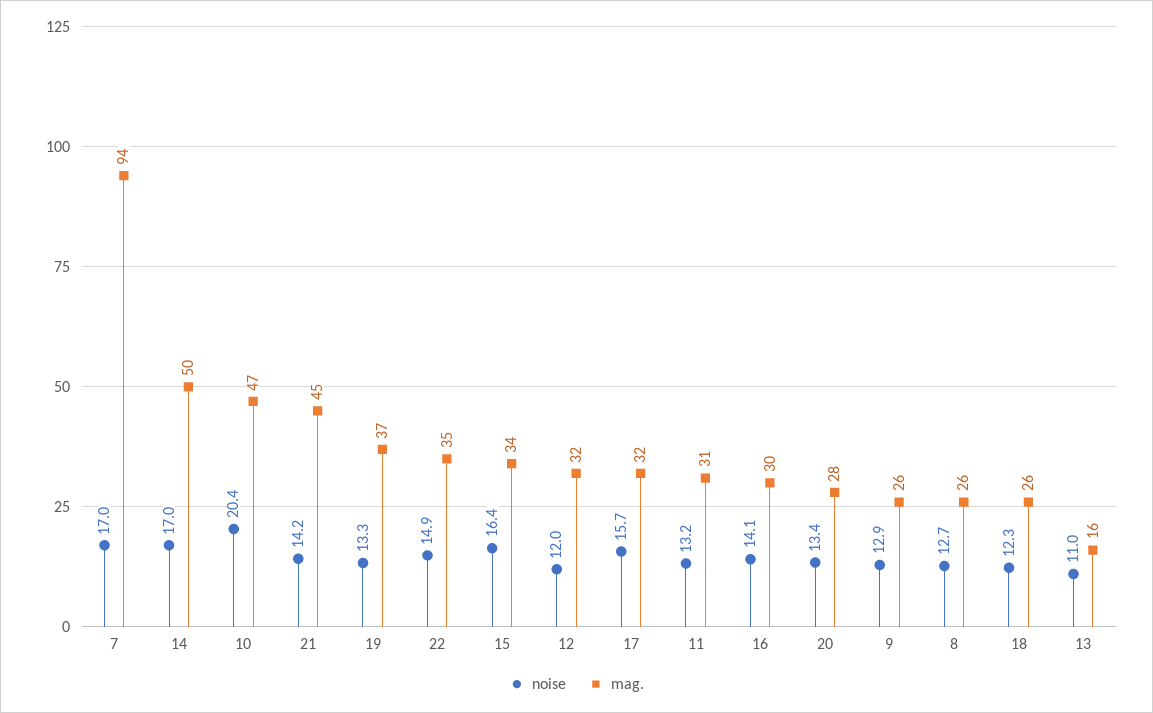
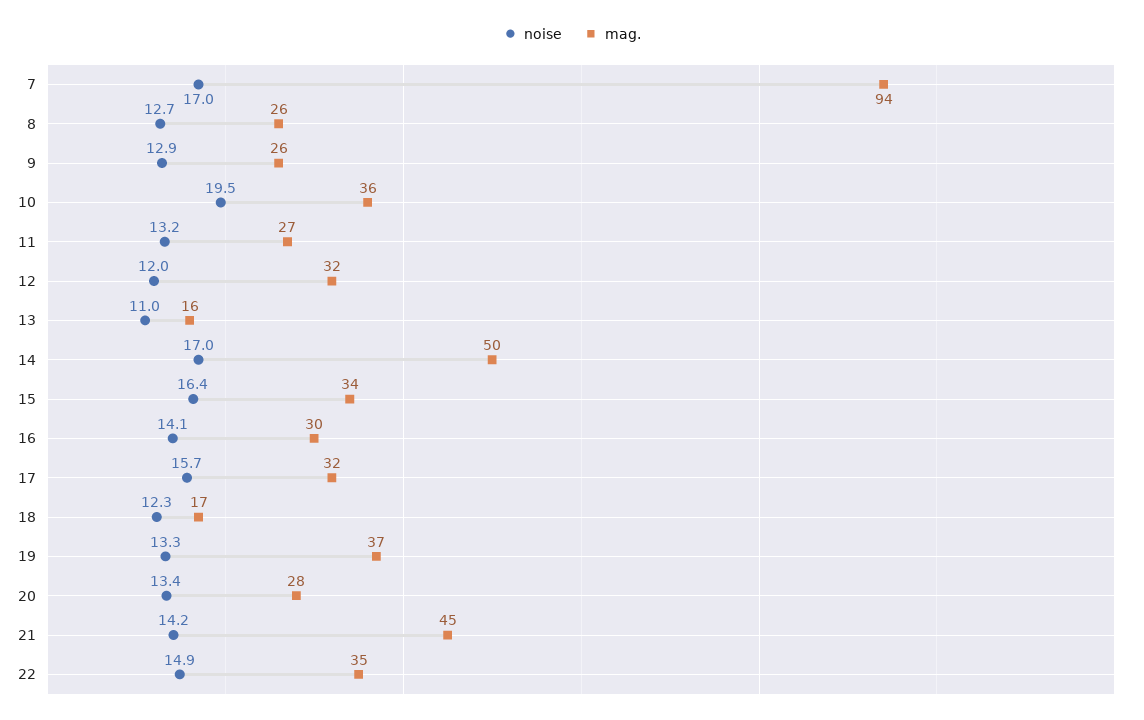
noise, 10: 20.4 -> 19.5
mag., 10: 47 -> 36
mag., 11: 31 -> 27
mag., 18: 26 -> 17

